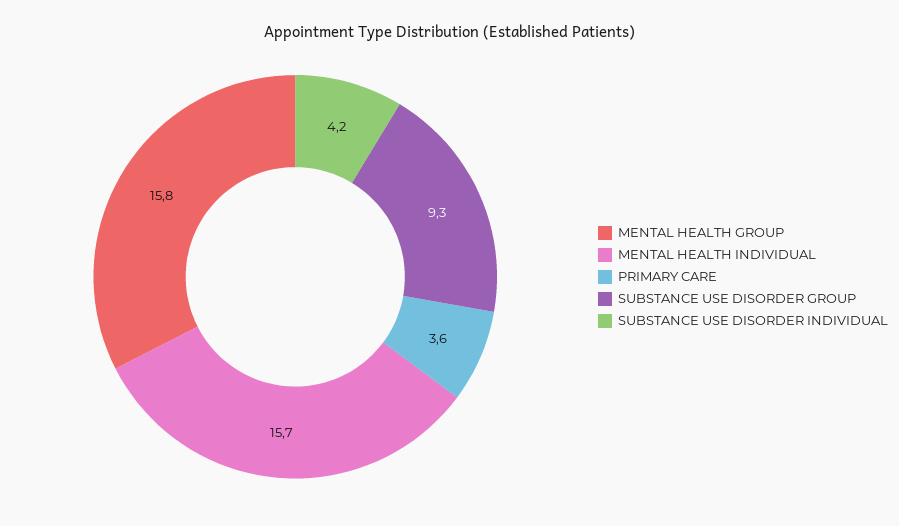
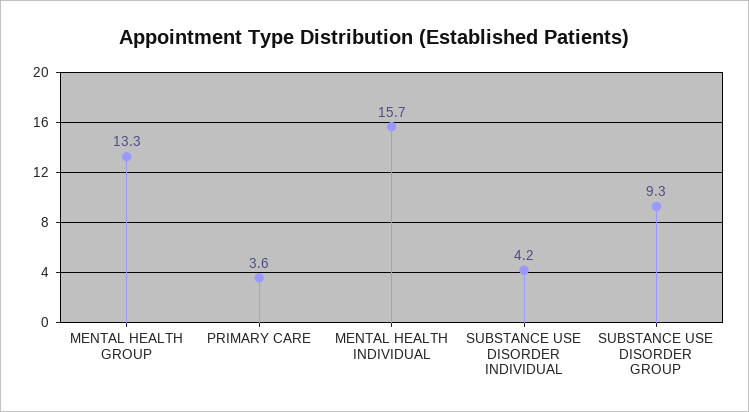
MENTAL HEALTH GROUP: 15.8 -> 13.3

